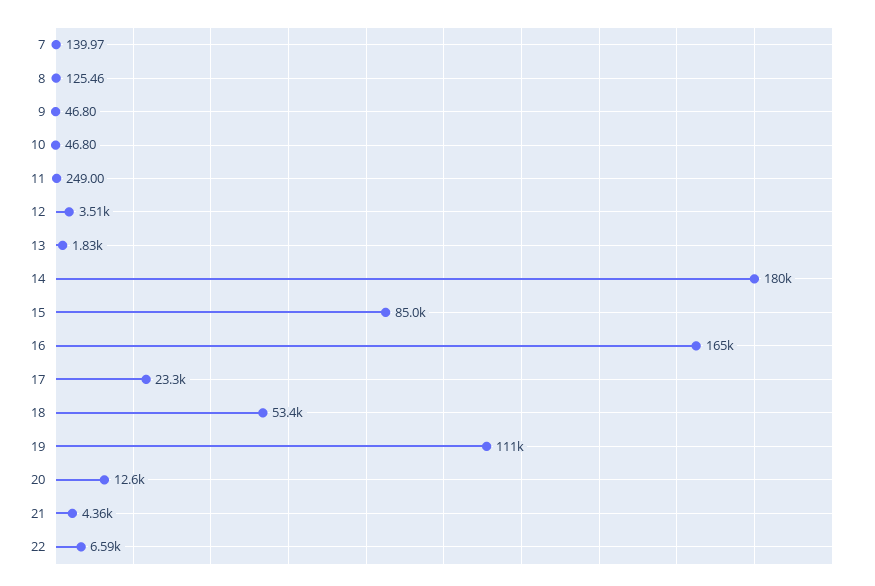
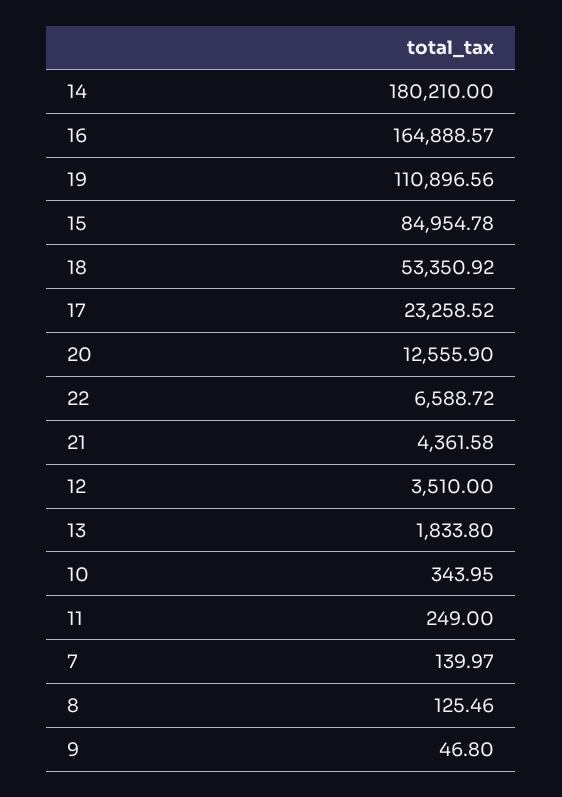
10: 46.8 -> 343.95

